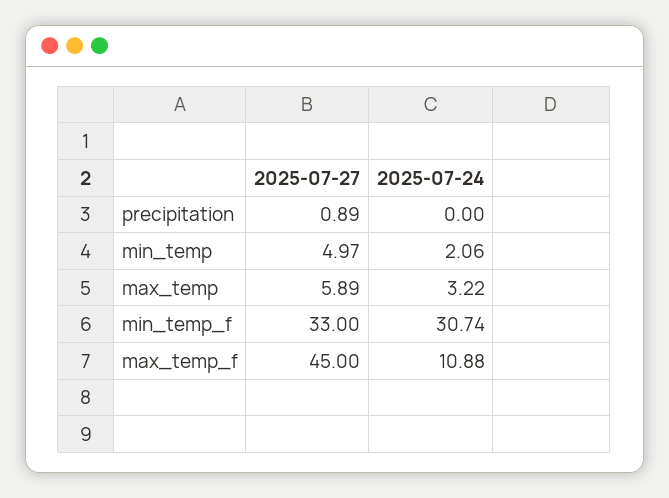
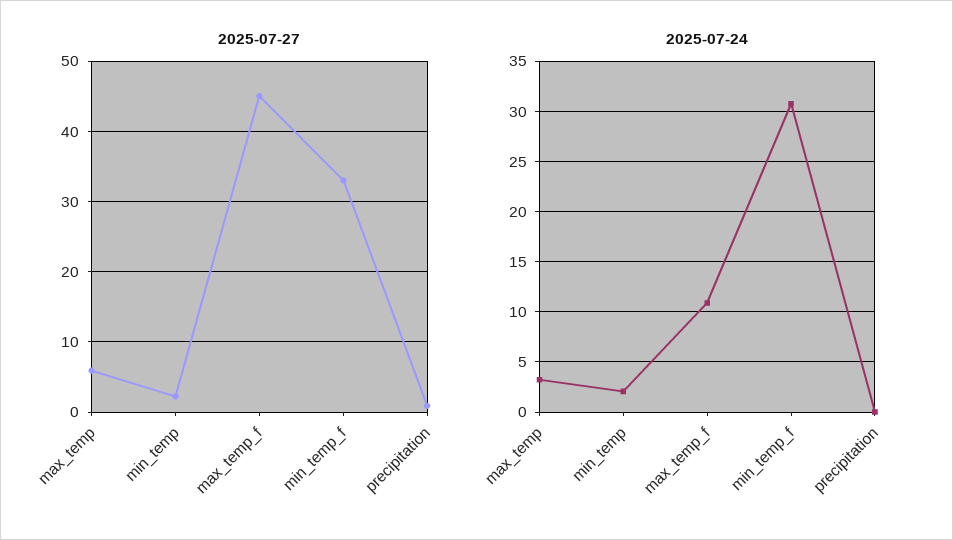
2025-07-27, min_temp: 4.97 -> 2

